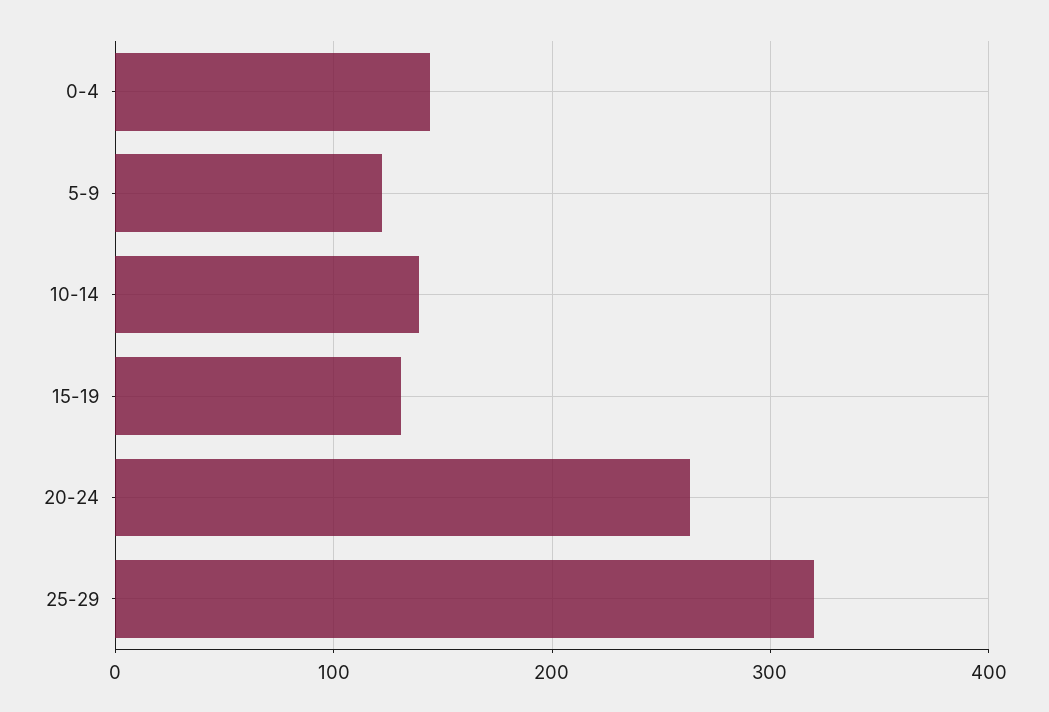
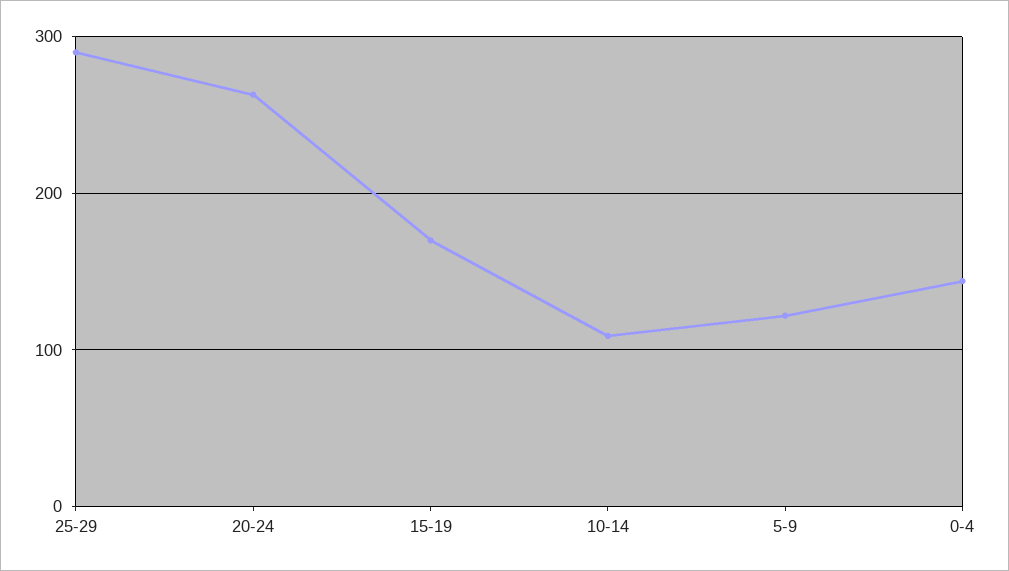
10-14: 140 -> 110
15-19: 130 -> 170
25-29: 320 -> 290

